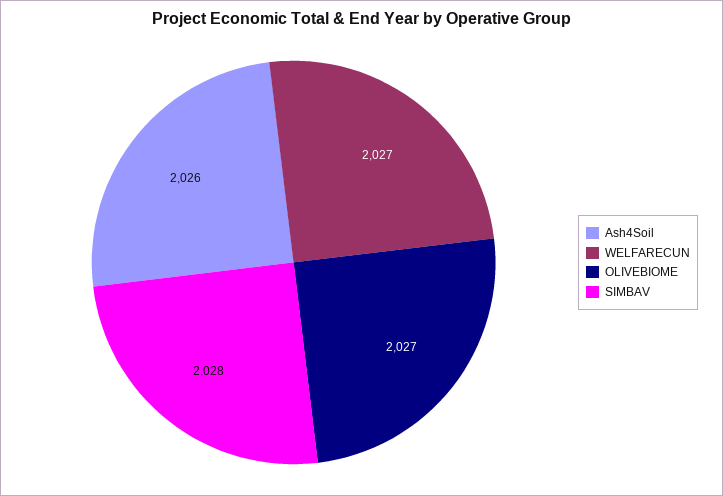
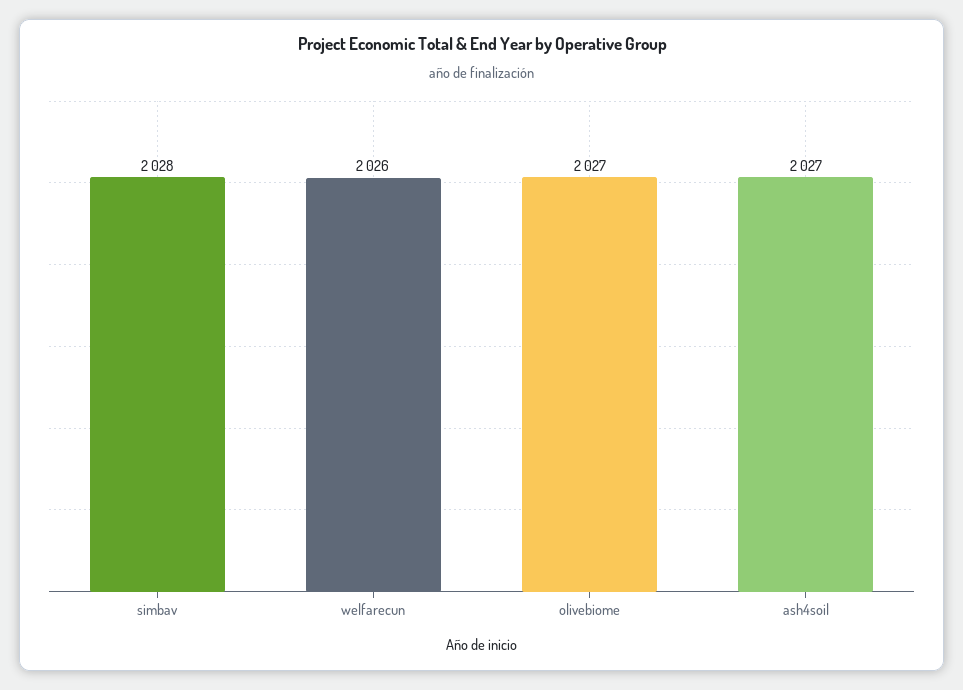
Ash4Soil: 2026 -> 2027
WELFARECUN: 2027 -> 2026

